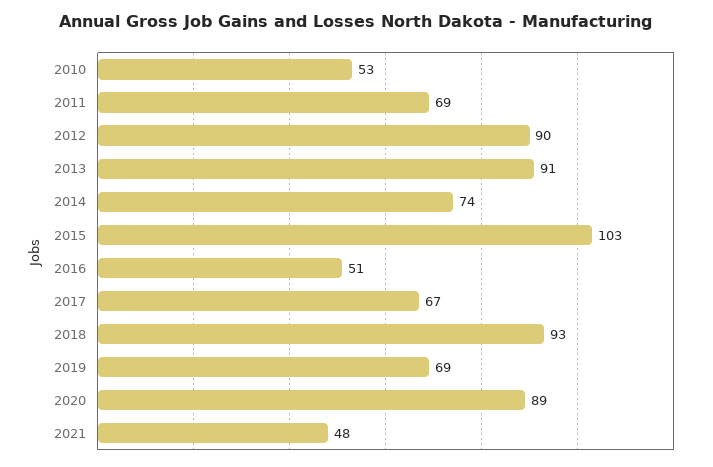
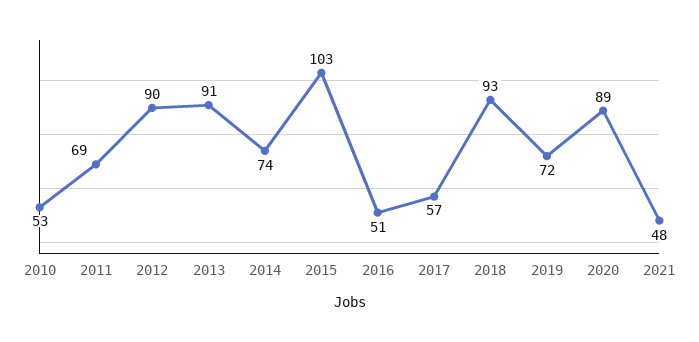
2017: 67 -> 57
2019: 69 -> 72

